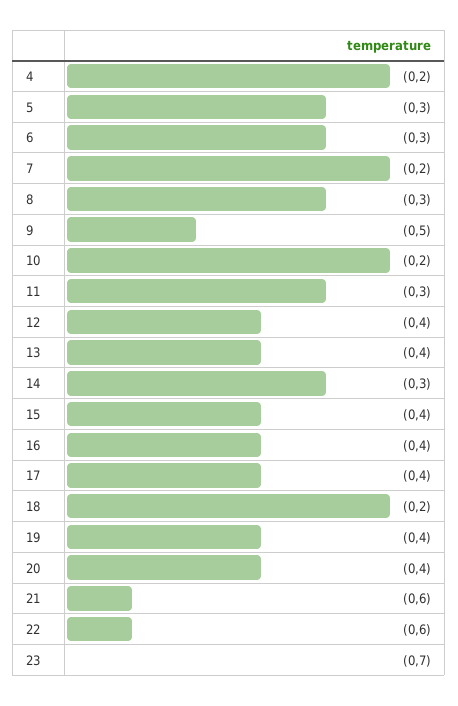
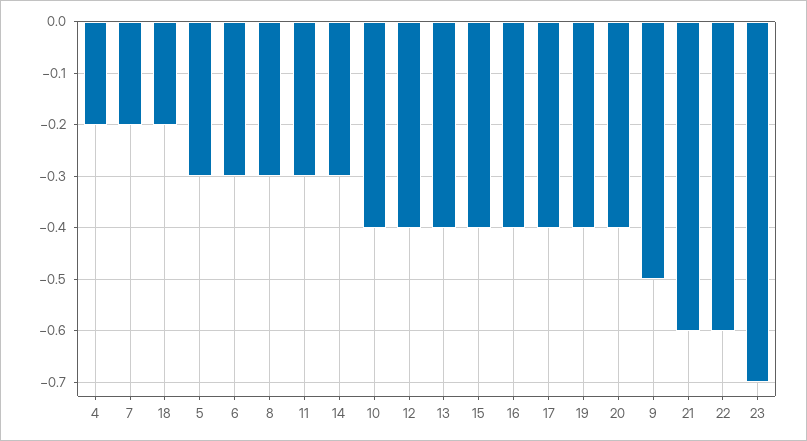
10: -0.2 -> -0.4

